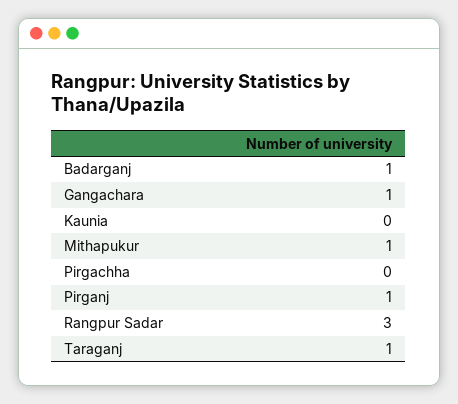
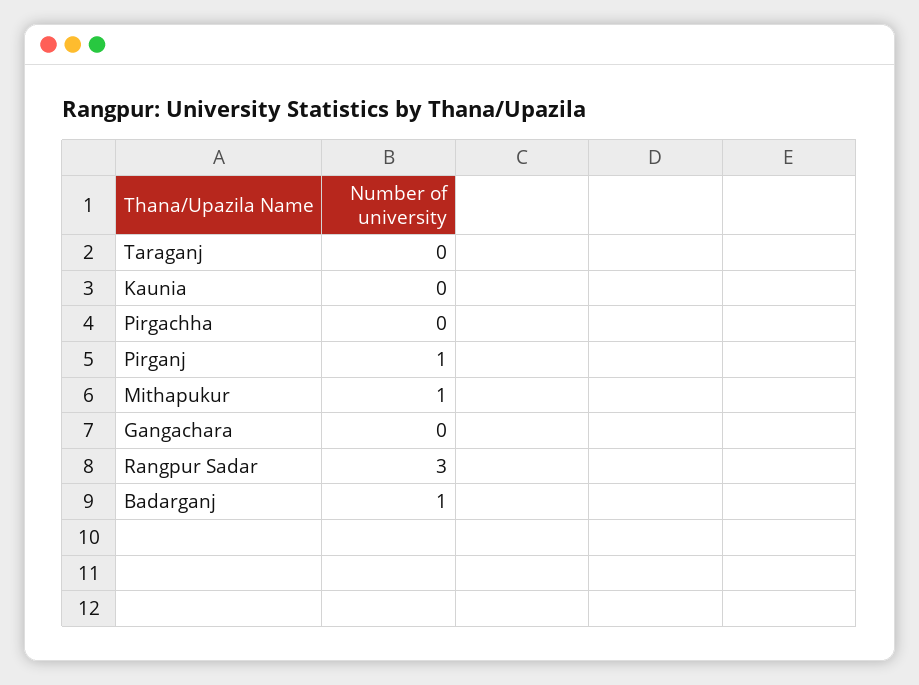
Gangachara: 1 -> 0
Taraganj: 1 -> 0

